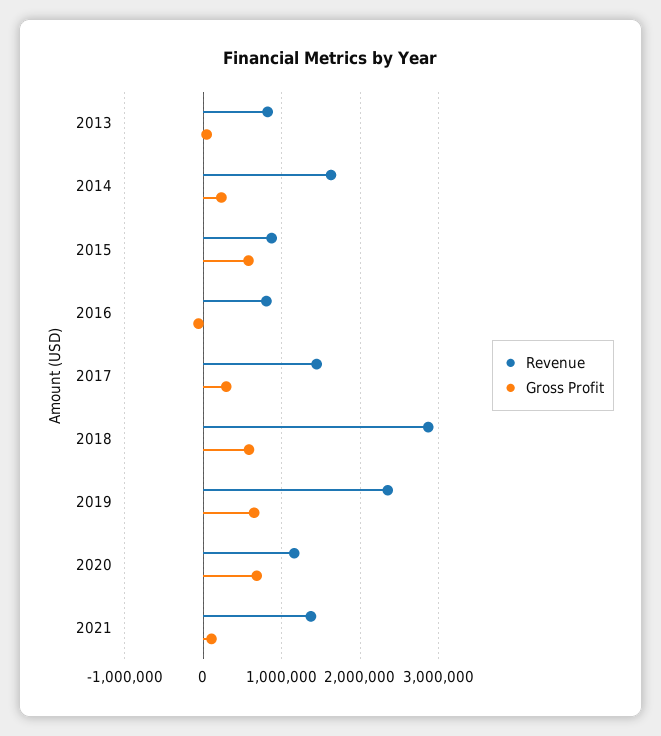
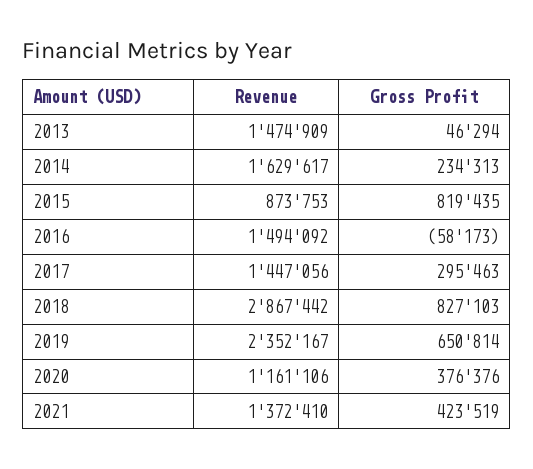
Revenue, 2013: 800000 -> 1474909
Gross Profit, 2015: 600000 -> 819435
Revenue, 2016: 800000 -> 1494092
Gross Profit, 2018: 600000 -> 827103
Gross Profit, 2020: 700000 -> 376376
Gross Profit, 2021: 100000 -> 423519

